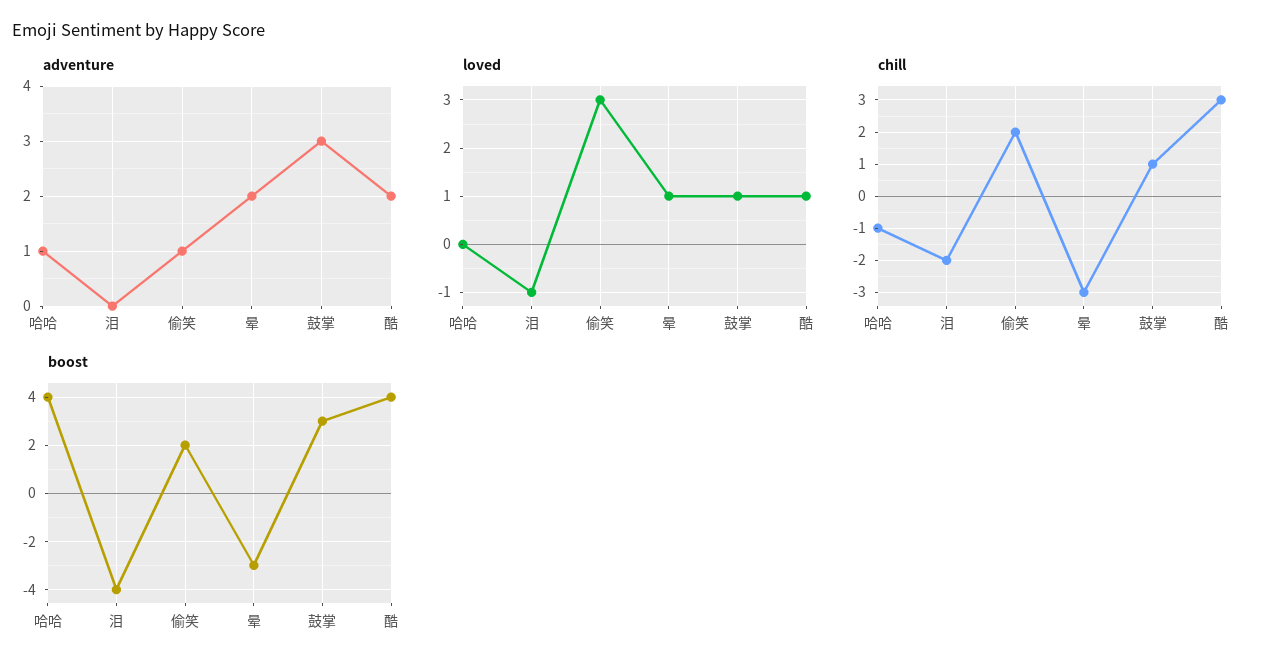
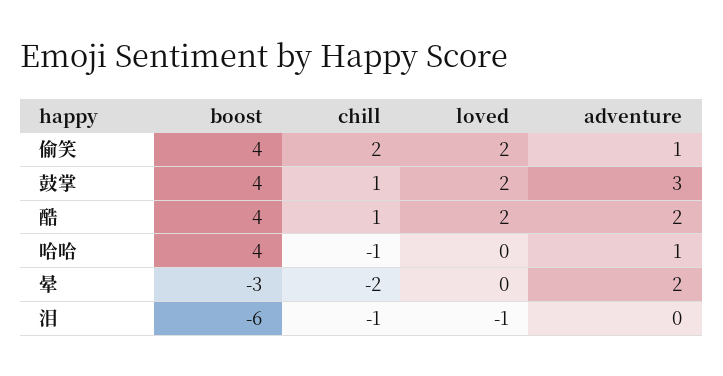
loved, 偷笑: 3 -> 2
loved, 晕: 1 -> 0
loved, 鼓掌: 1 -> 2
loved, 酷: 1 -> 2
chill, 泪: -2 -> -1
chill, 晕: -3 -> -2
chill, 酷: 3 -> 1
boost, 泪: -4 -> -6
boost, 偷笑: 2 -> 4
boost, 鼓掌: 3 -> 4

